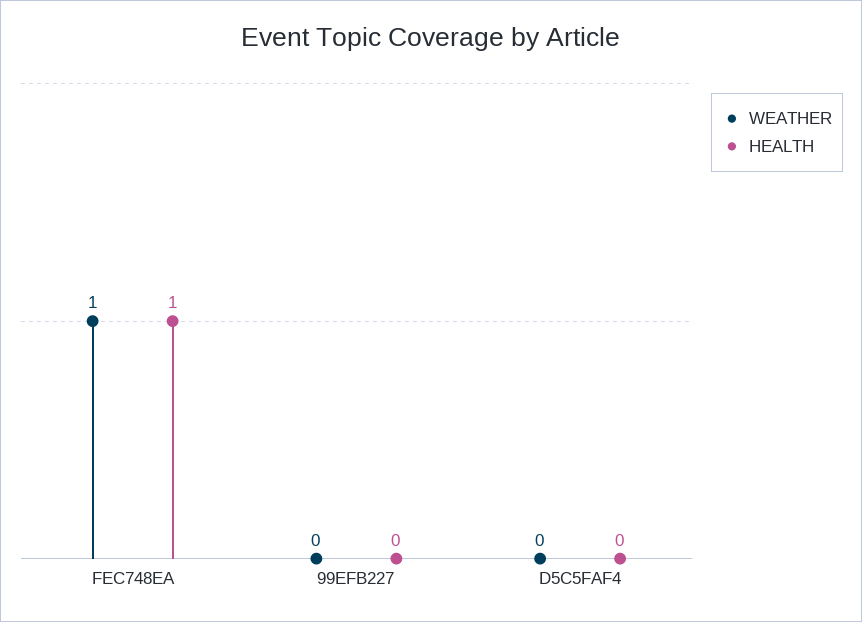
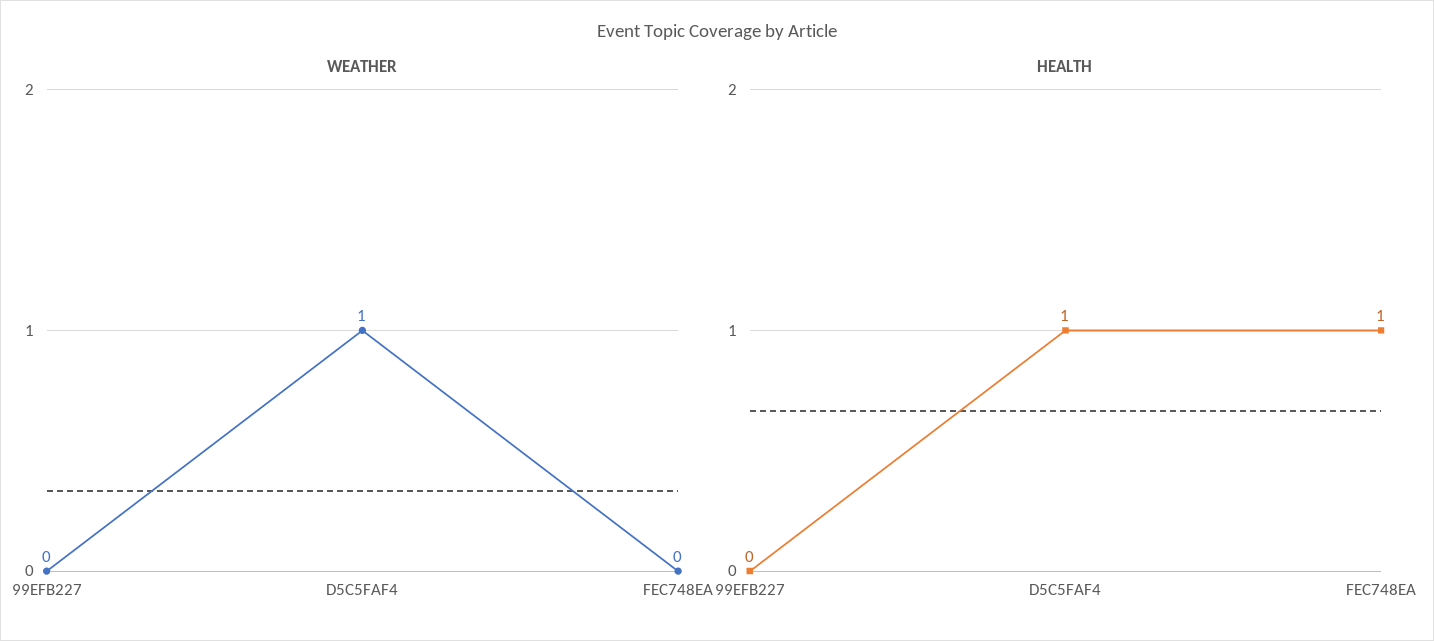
WEATHER, FEC748EA: 1 -> 0
WEATHER, D5C5FAF4: 0 -> 1
HEALTH, D5C5FAF4: 0 -> 1

